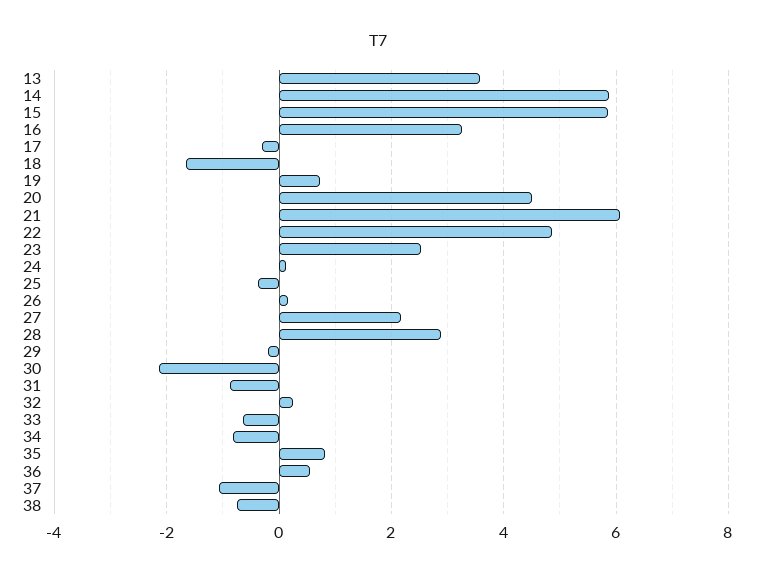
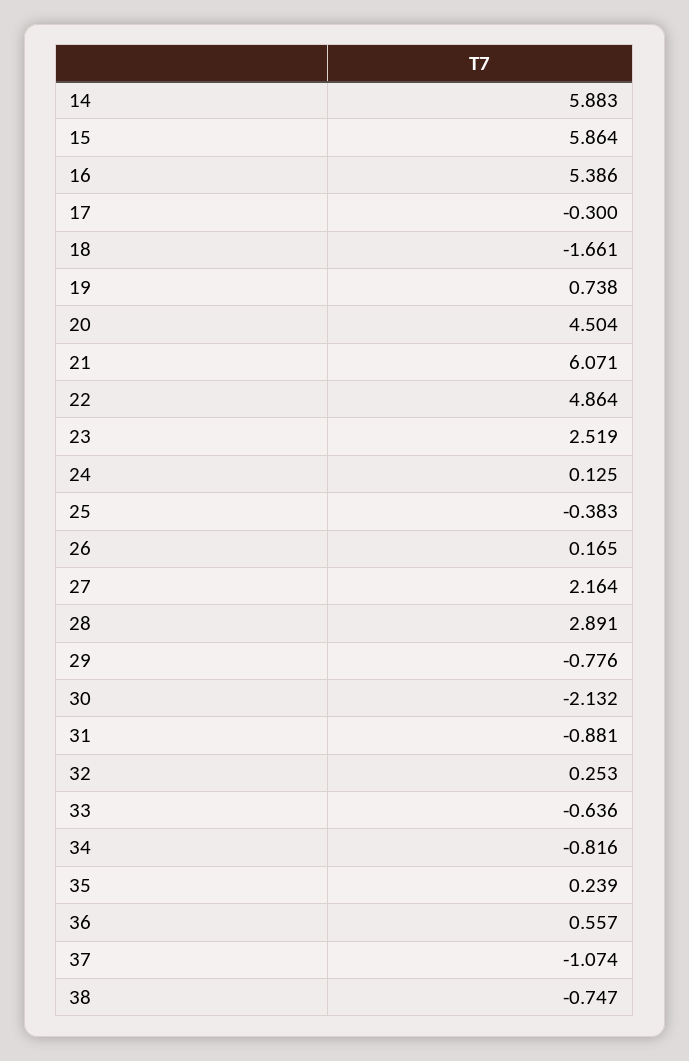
13: 3.6 -> none
16: 3.2 -> 5.386
29: -0.2 -> -0.776
35: 0.8 -> 0.239

